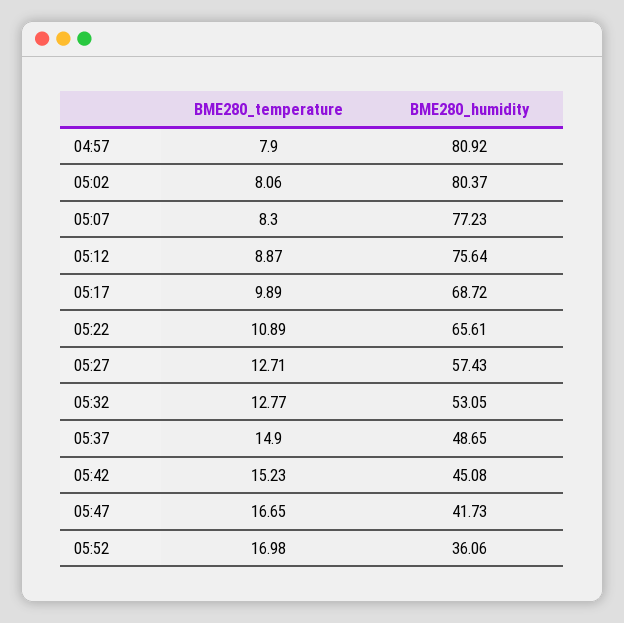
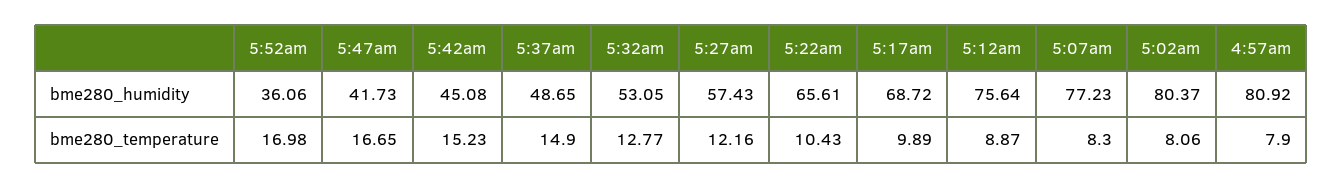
BME280_temperature, 05:22: 10.89 -> 10.43
BME280_temperature, 05:27: 12.71 -> 12.16

